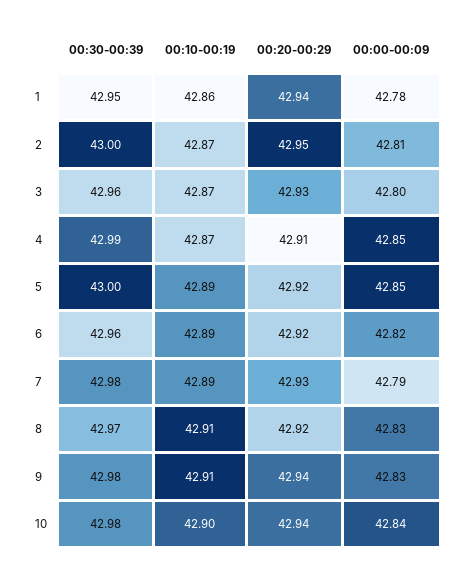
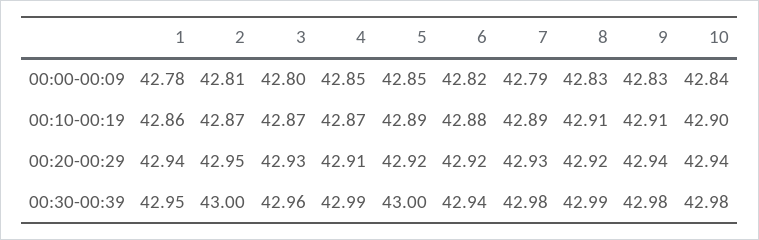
00:30-00:39, 6: 42.96 -> 42.94
00:10-00:19, 6: 42.89 -> 42.88
00:30-00:39, 8: 42.97 -> 42.99

